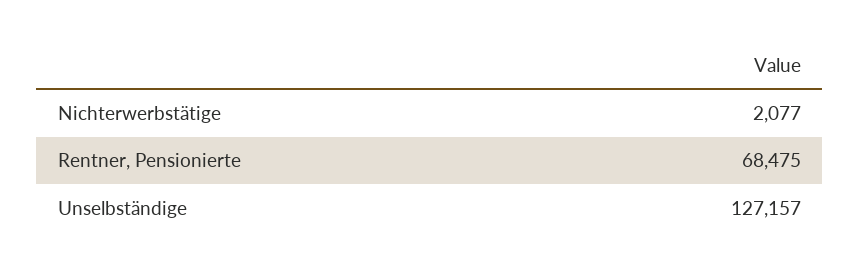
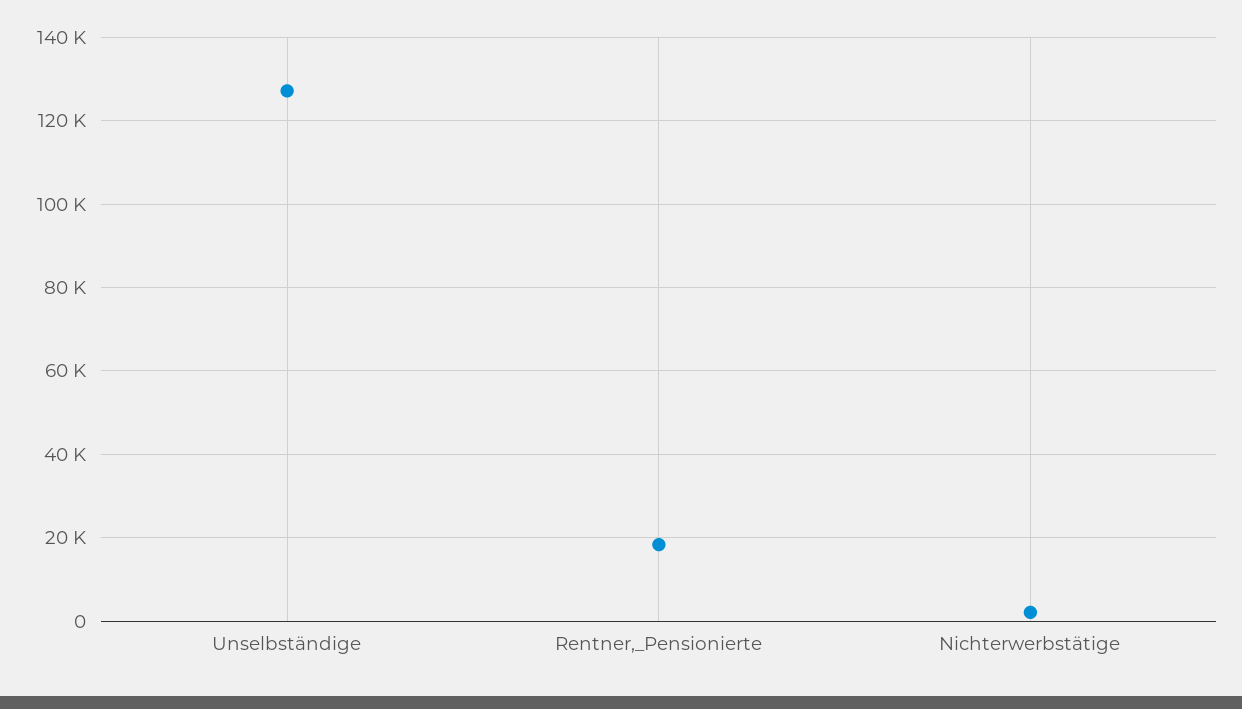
Rentner, Pensionierte: 68475 -> 18000

